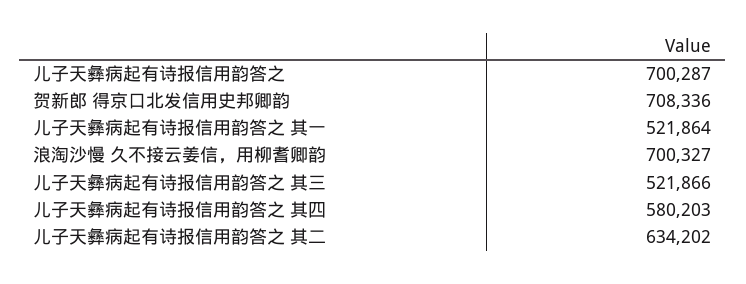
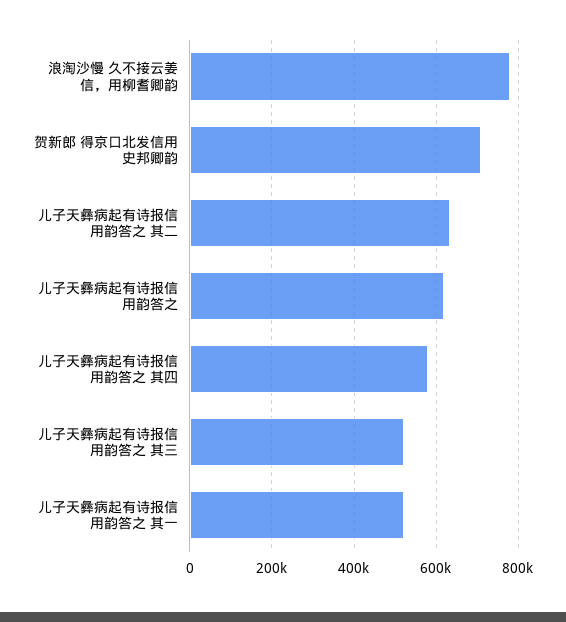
儿子天彝病起有诗报信用韵答之: 700287 -> 620000
浪淘沙慢 久不接云姜信，用柳耆卿韵: 700327 -> 780000

